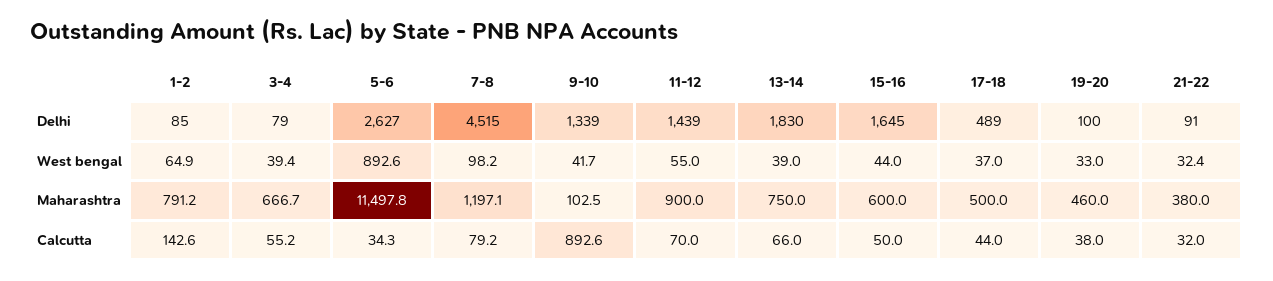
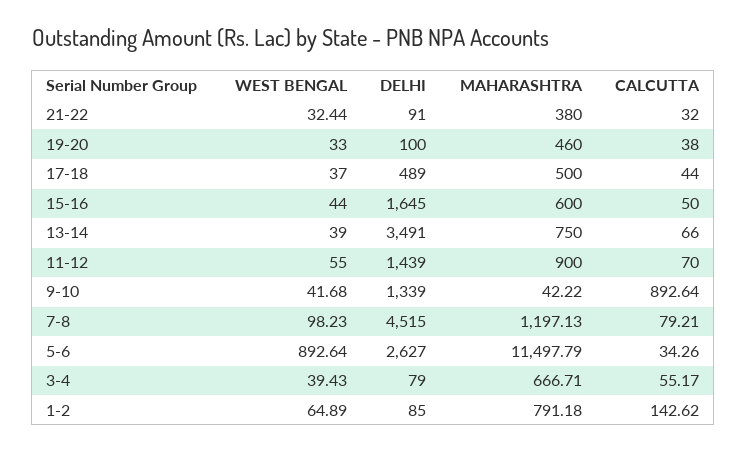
13-14, Delhi: 1830 -> 3491
9-10, Maharashtra: 102.5 -> 42.22

